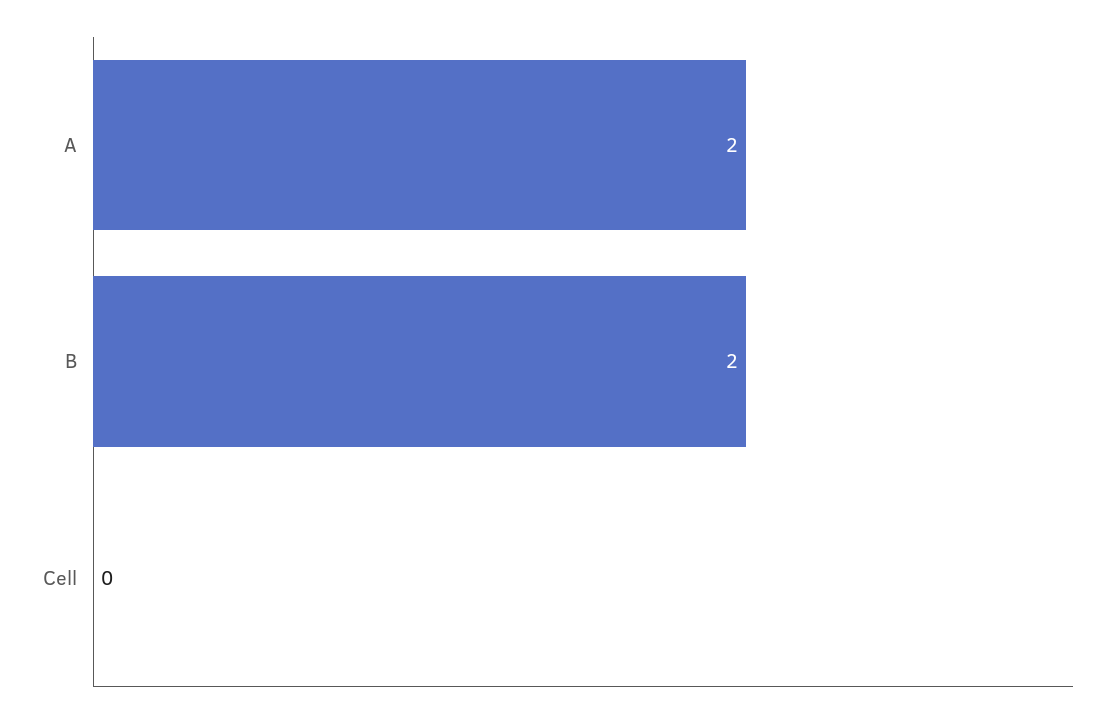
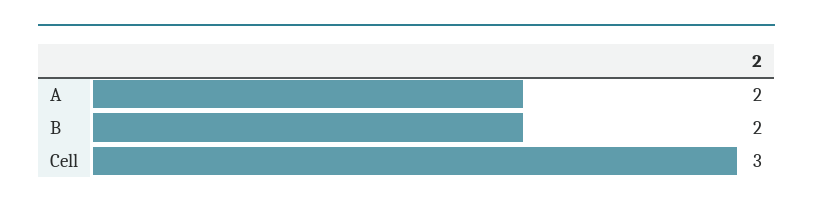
Cell: 0 -> 3

